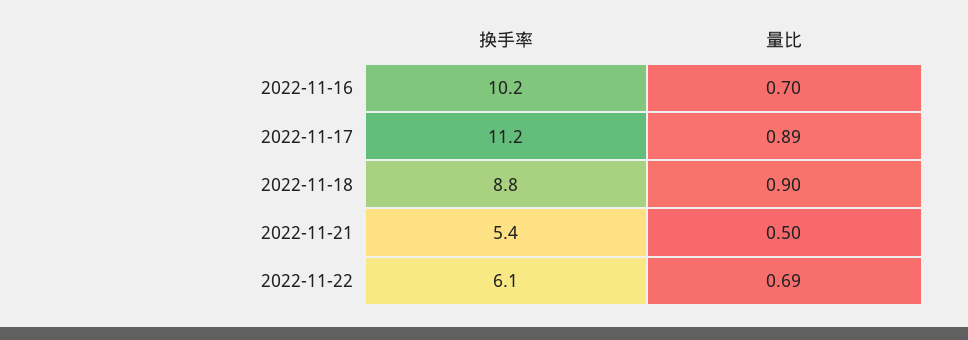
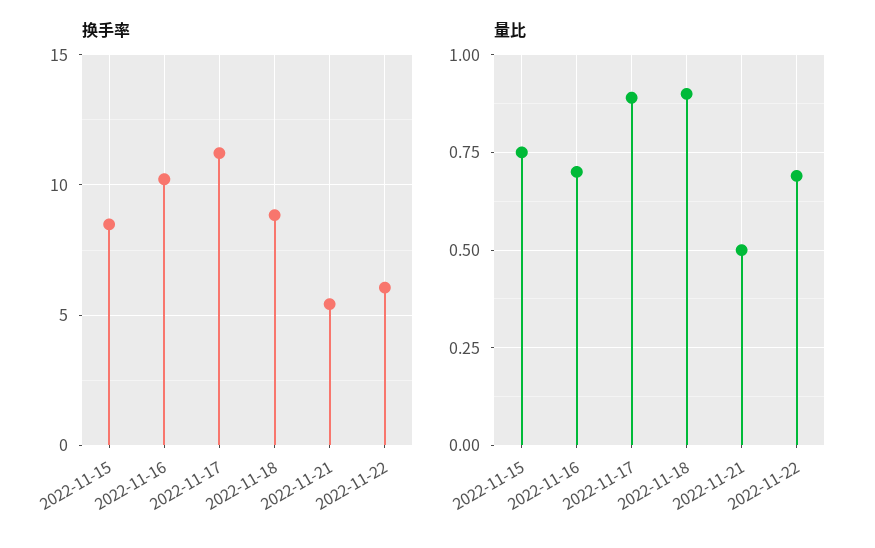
换手率, 2022-11-15: none -> 8.5
量比, 2022-11-15: none -> 0.75

